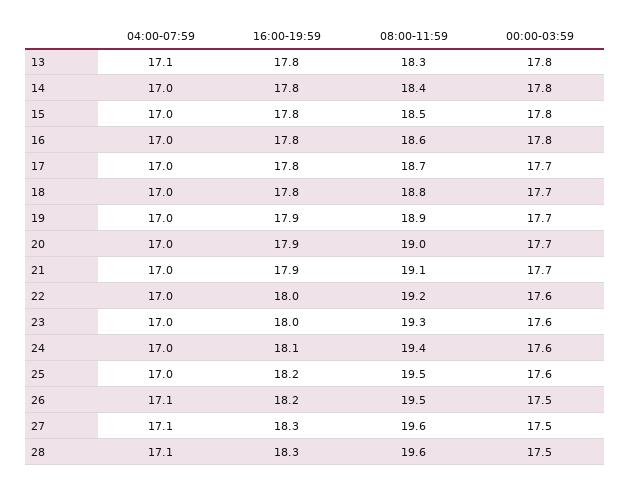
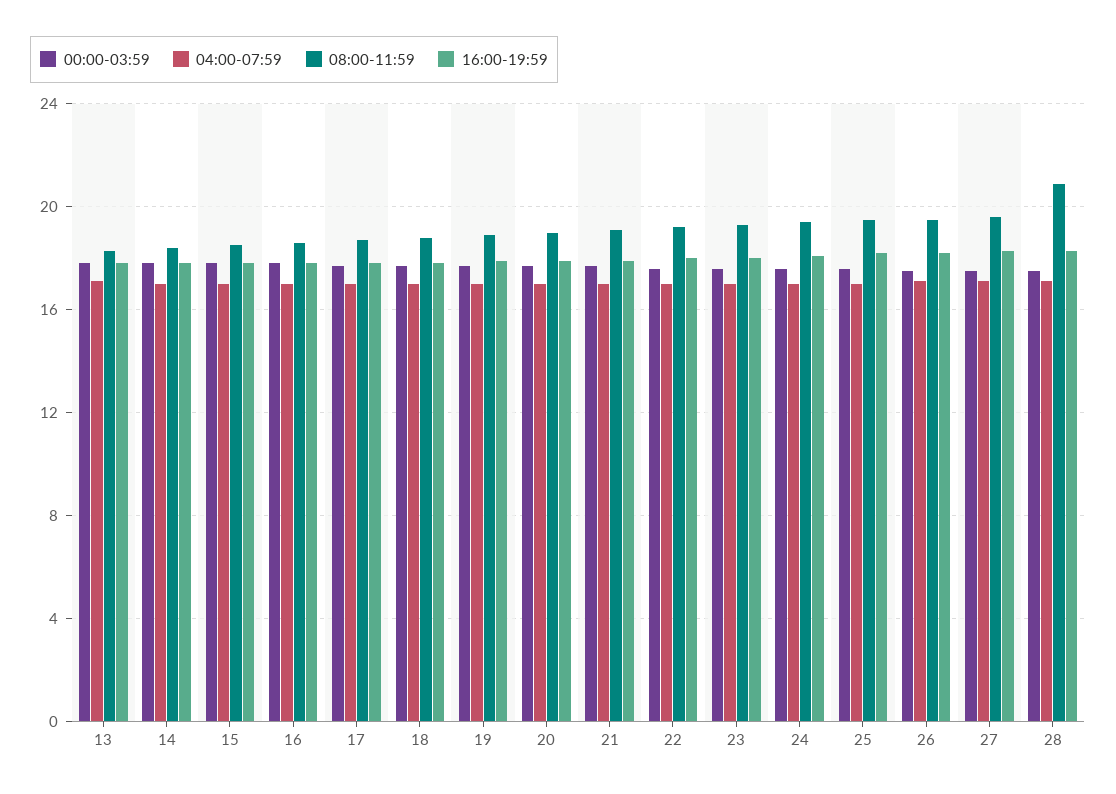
08:00-11:59, 28: 19.6 -> 21

